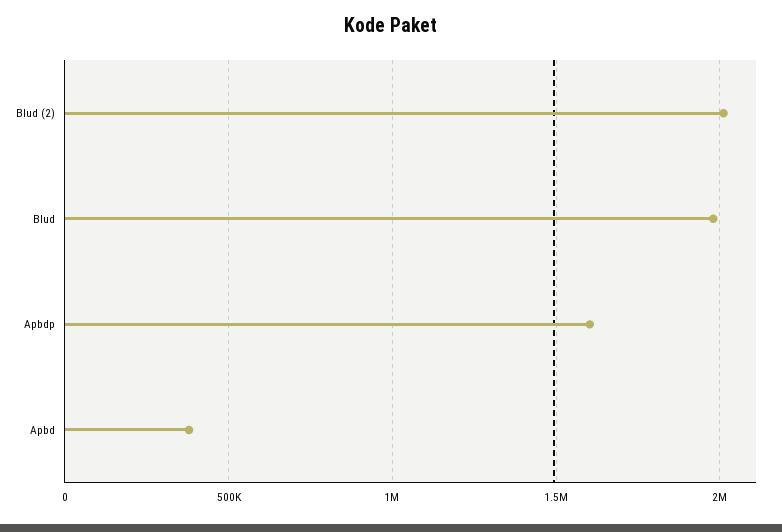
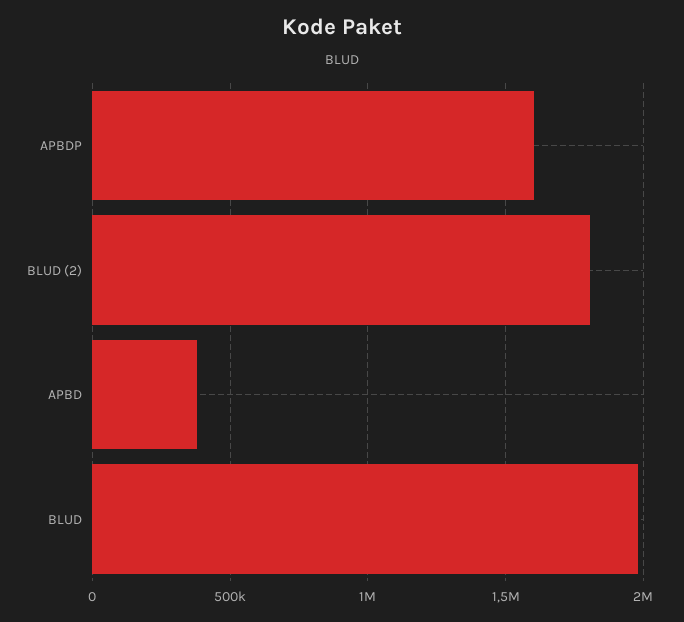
Blud (2): 2000000 -> 1800000

